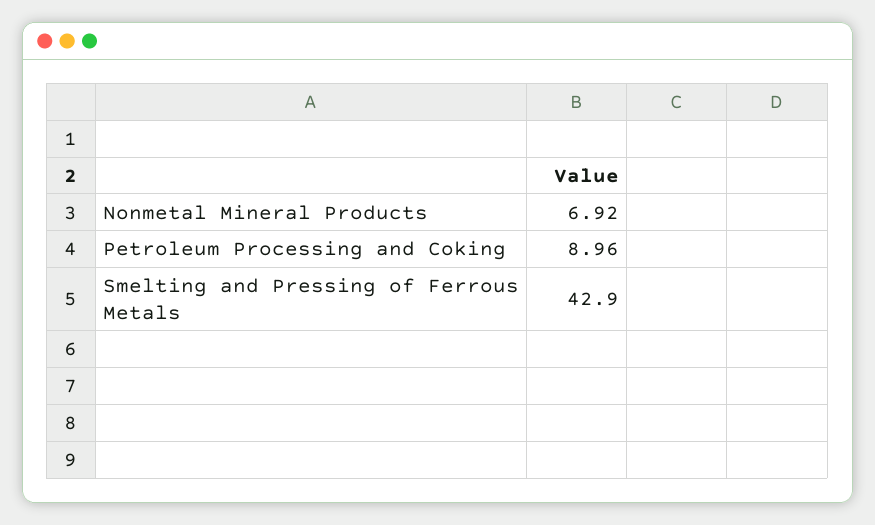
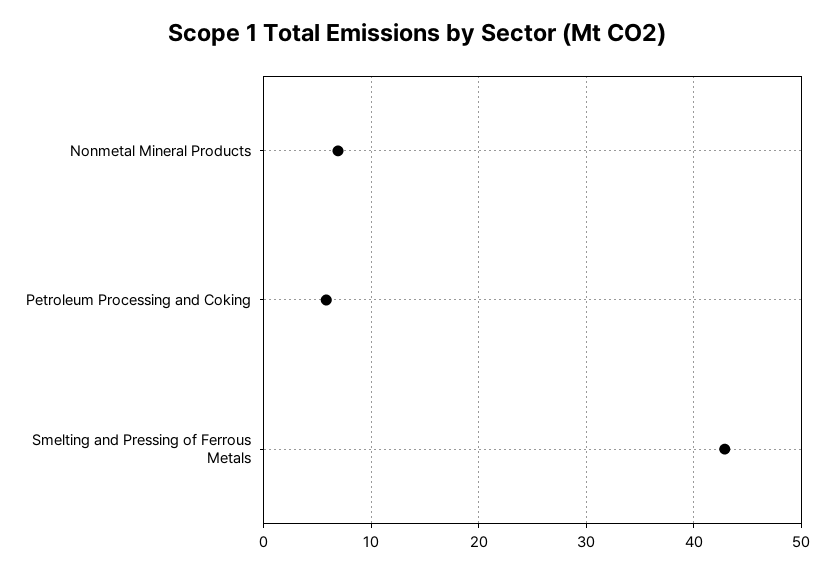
Petroleum Processing and Coking: 8.96 -> 6

